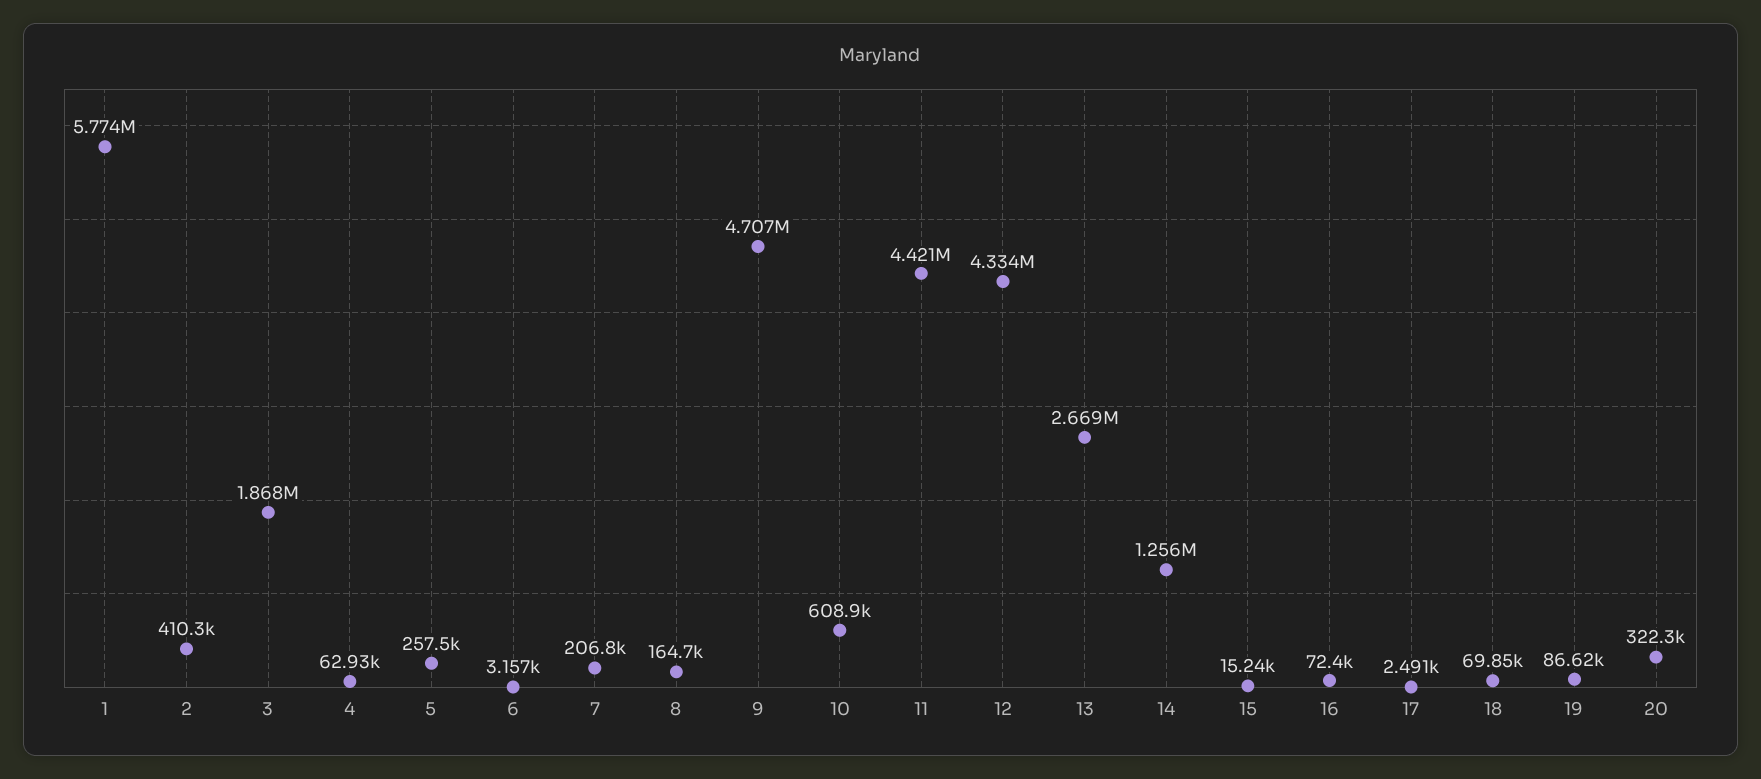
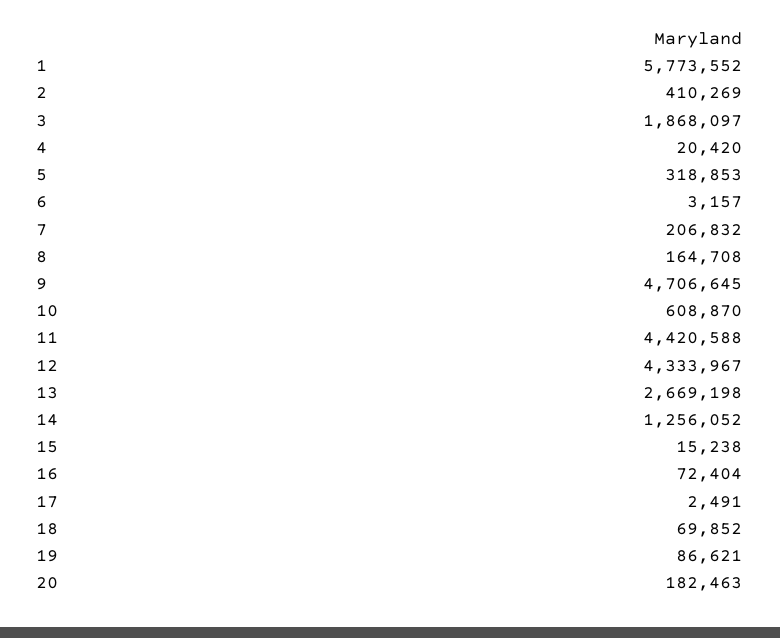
4: 62930 -> 20420
5: 257500 -> 318853
20: 322300 -> 182463

